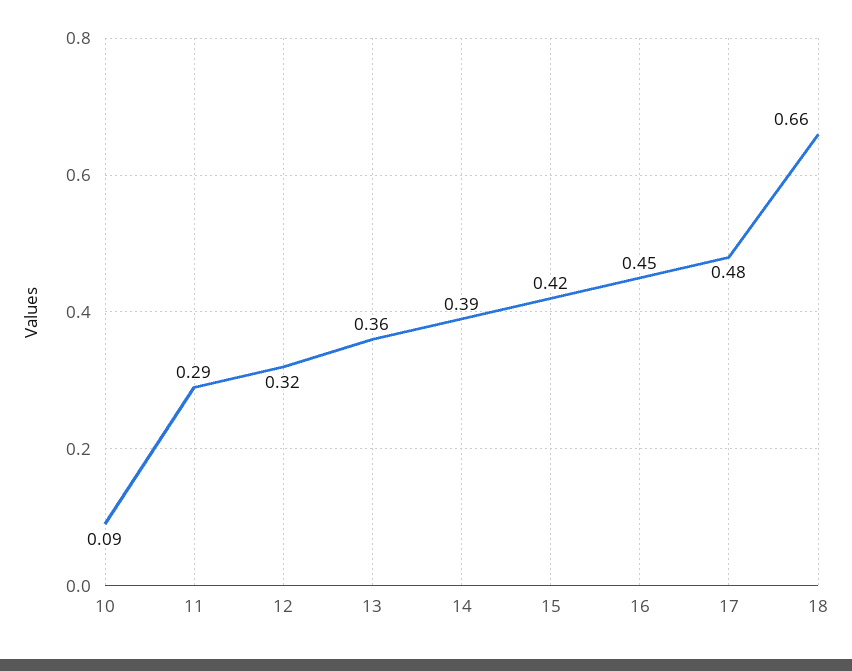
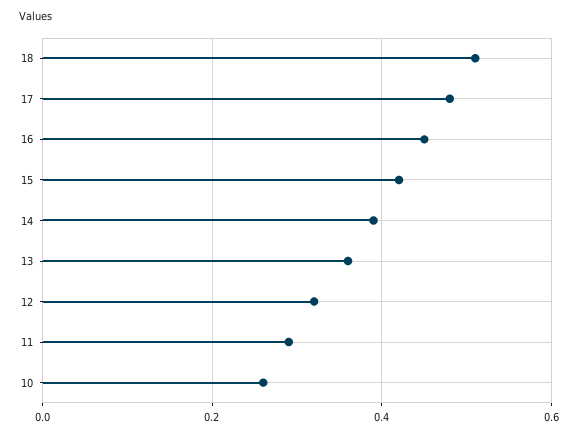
10: 0.09 -> 0.25
18: 0.66 -> 0.5

